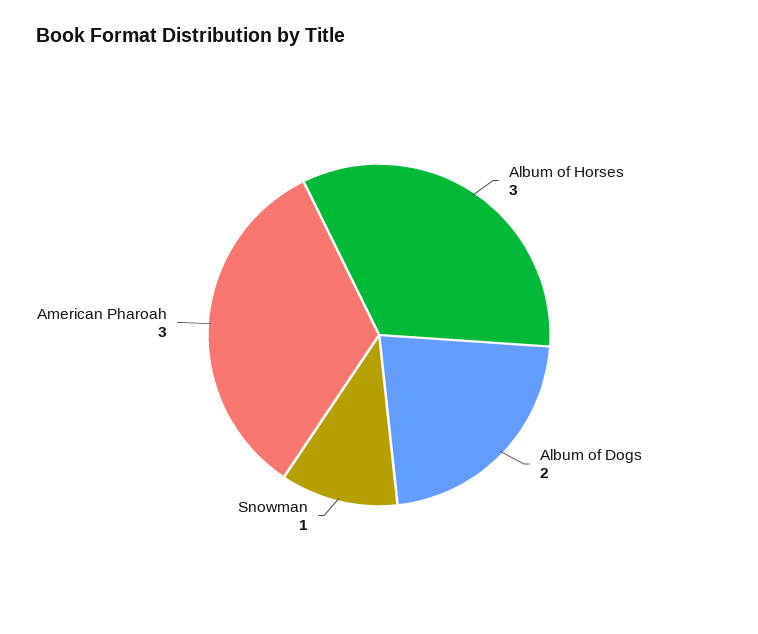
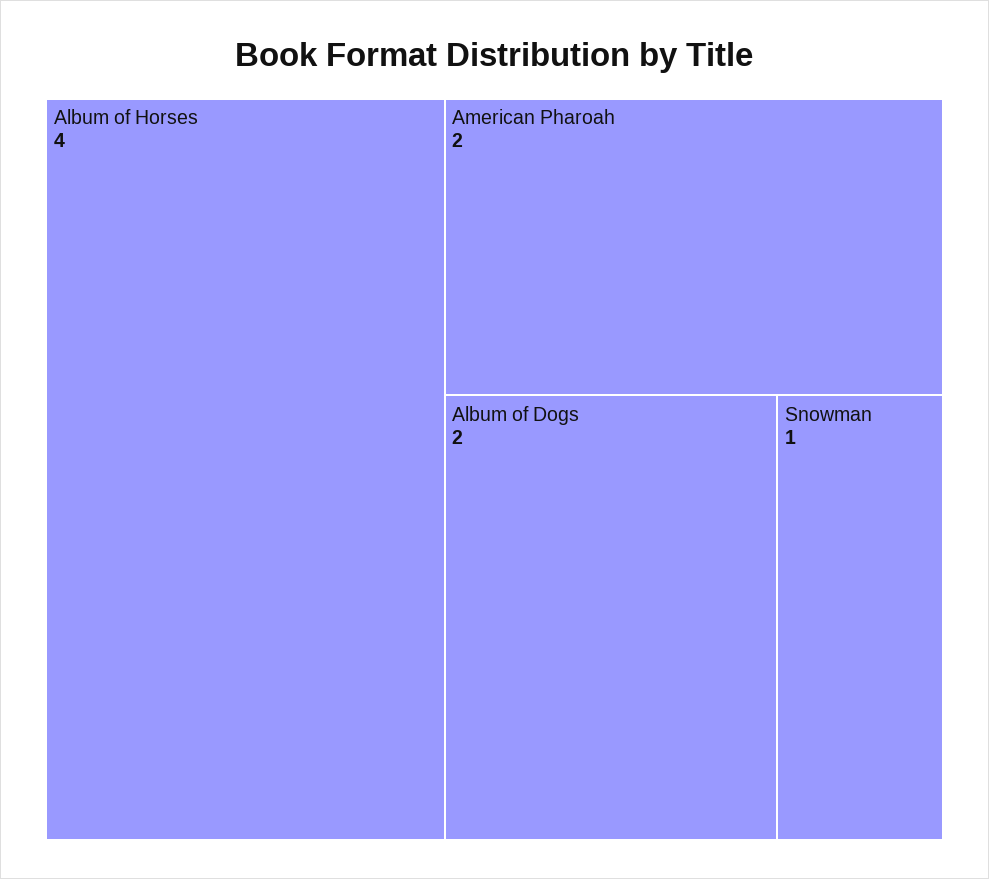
Album of Horses: 3 -> 4
American Pharoah: 3 -> 2

